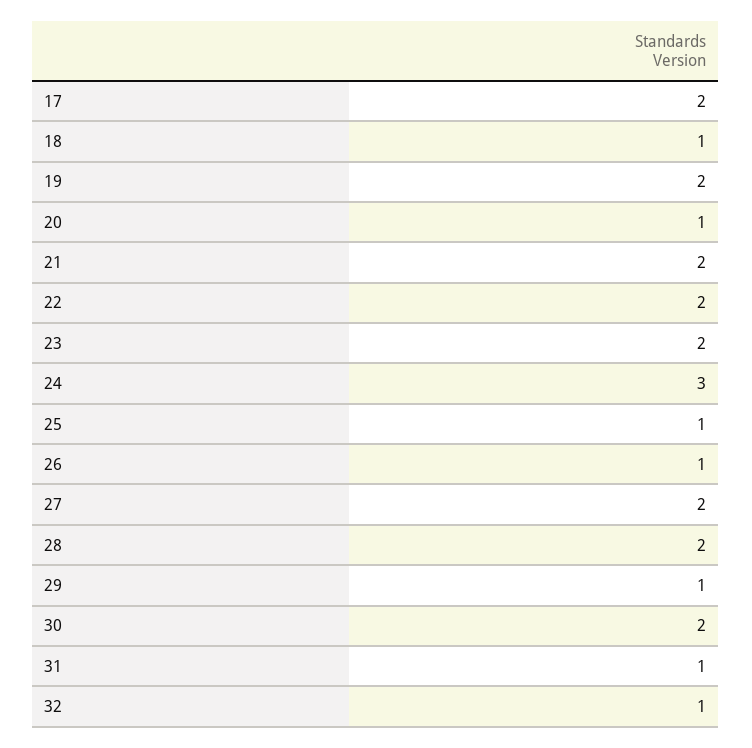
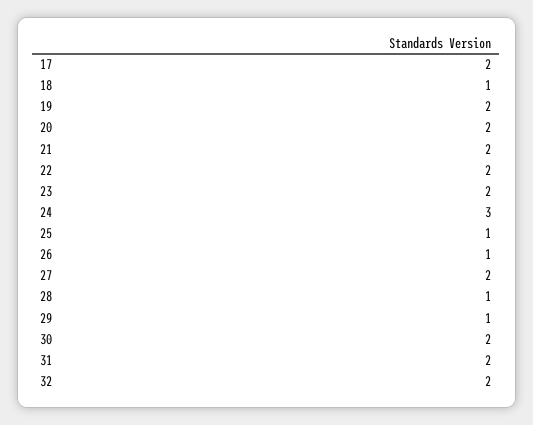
20: 1 -> 2
28: 2 -> 1
31: 1 -> 2
32: 1 -> 2

